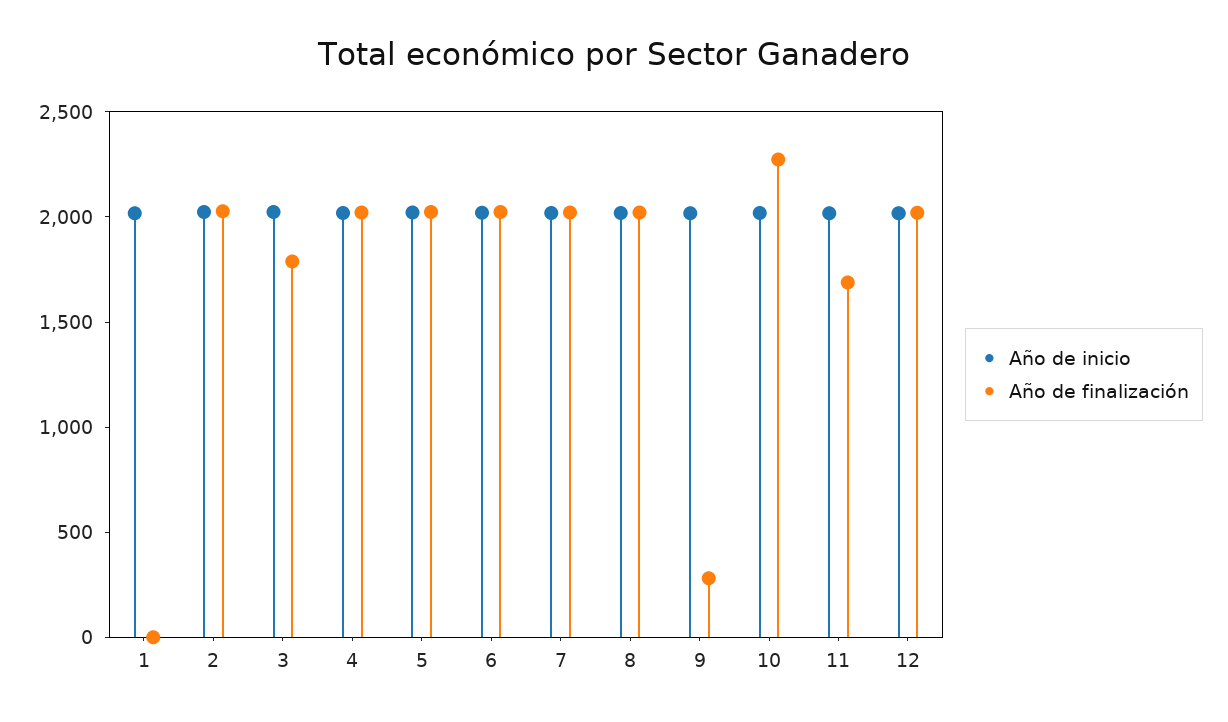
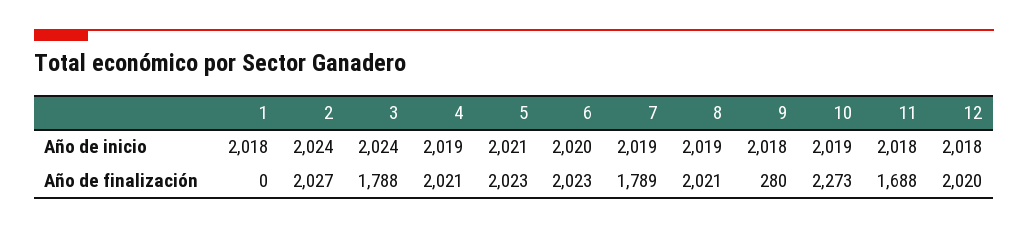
Año de finalización, 7: 2000 -> 1789

